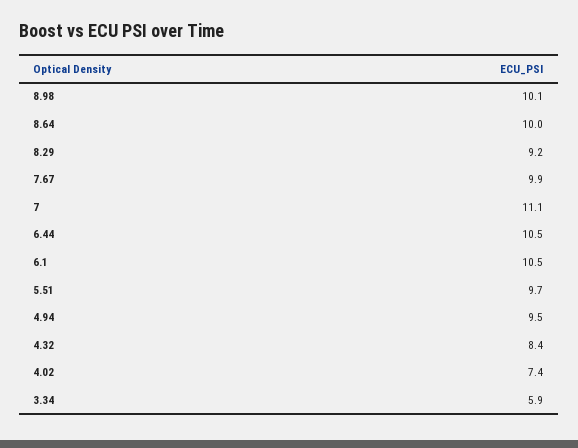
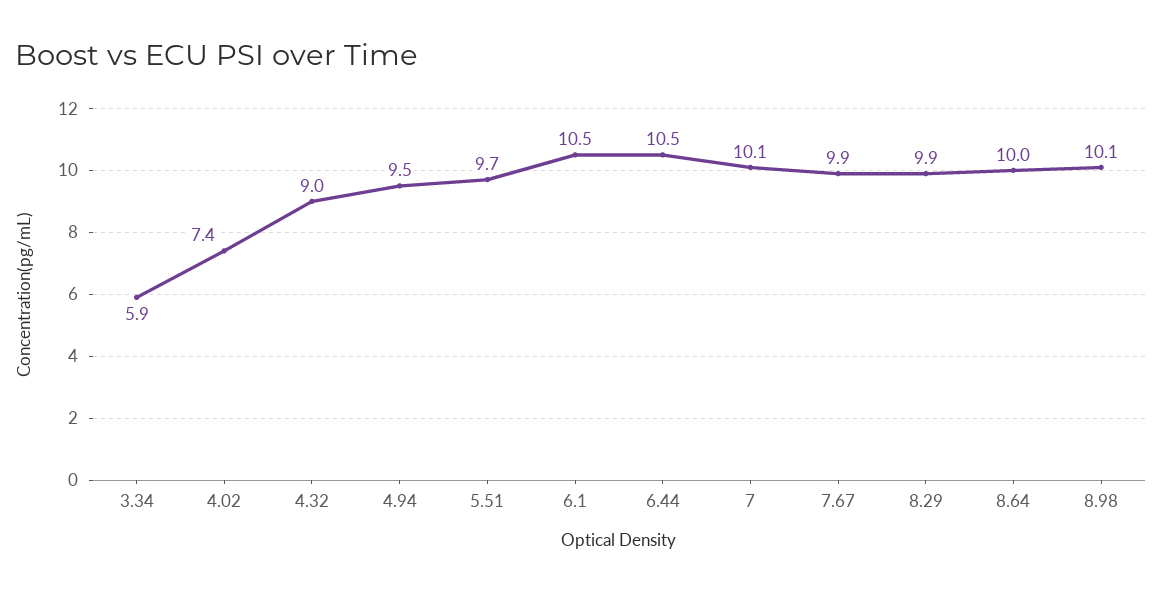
8.29: 9.2 -> 9.9
7: 11.1 -> 10.1
4.32: 8.4 -> 9

